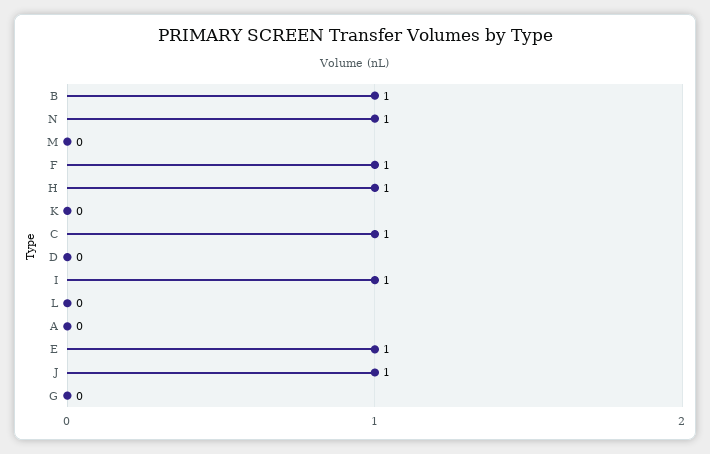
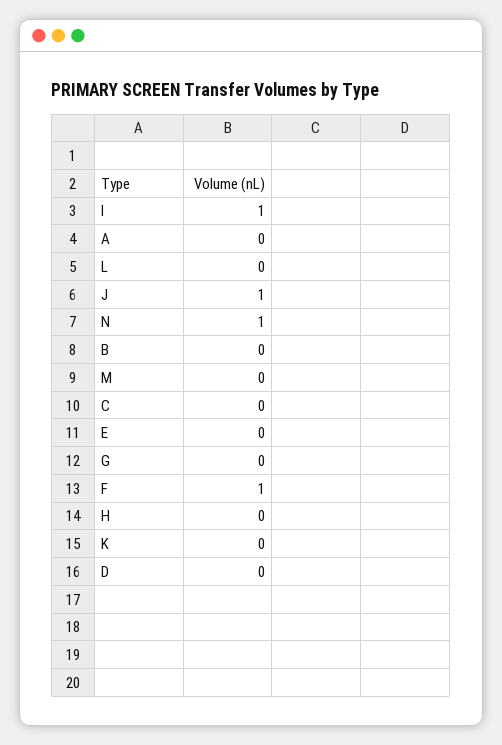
B: 1 -> 0
H: 1 -> 0
C: 1 -> 0
E: 1 -> 0

